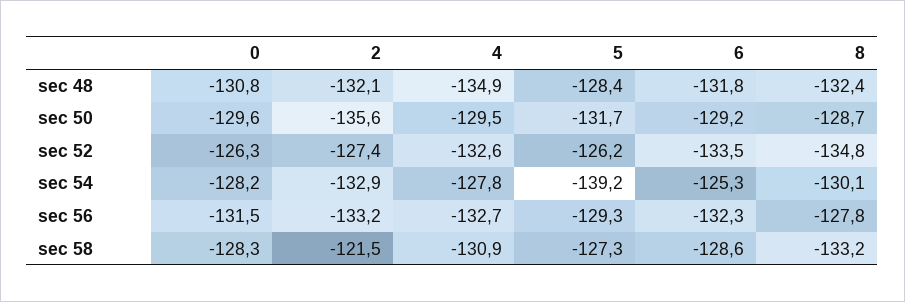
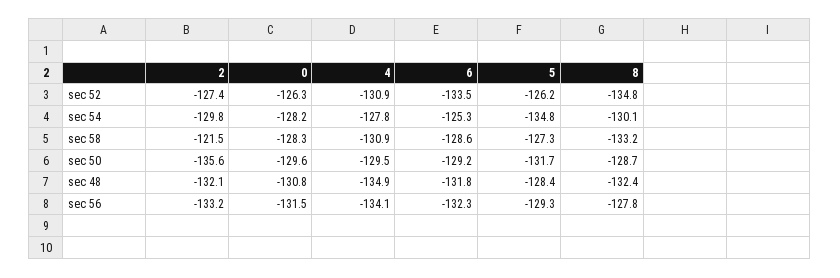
4, sec 52: -132.6 -> -130.9
2, sec 54: -132.9 -> -129.8
5, sec 54: -139.2 -> -134.8
4, sec 56: -132.7 -> -134.1

